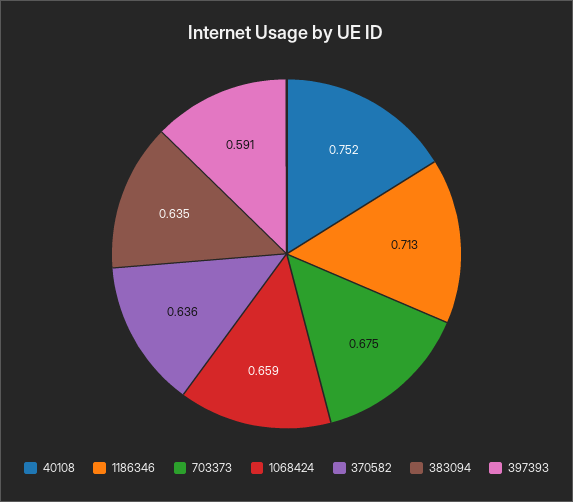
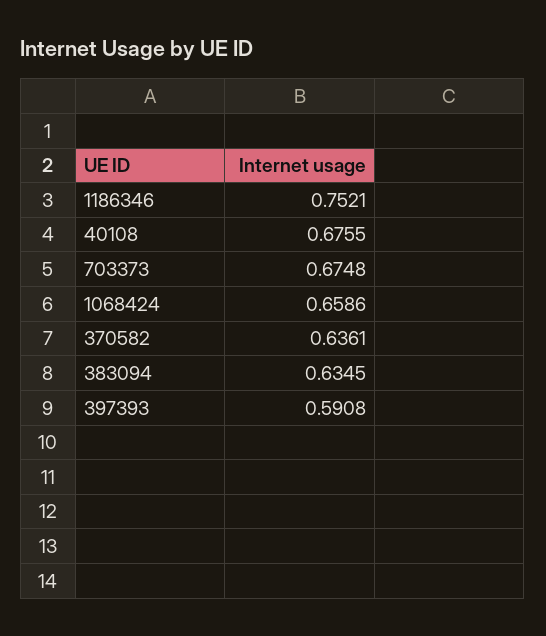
40108: 0.752 -> 0.6755
1186346: 0.713 -> 0.7521

